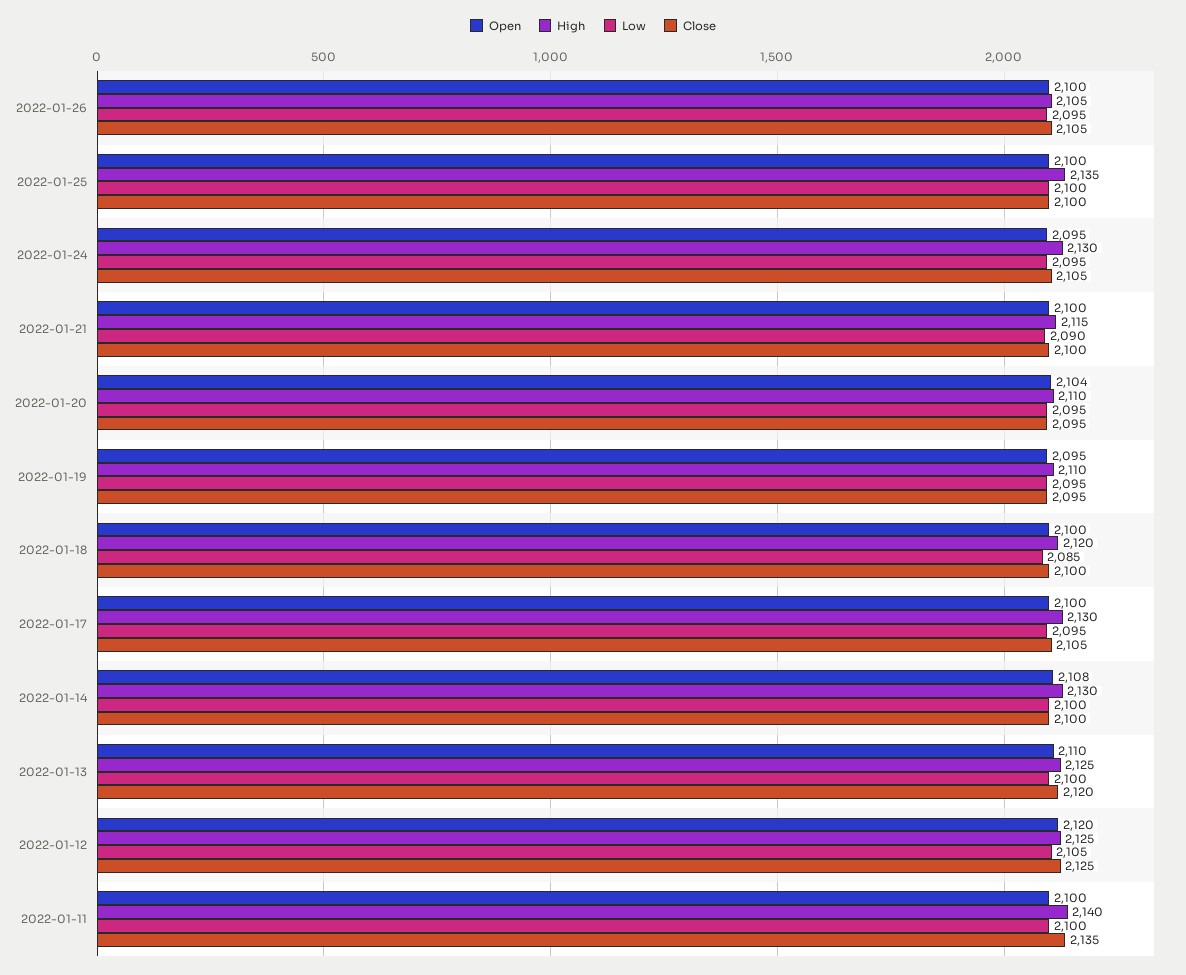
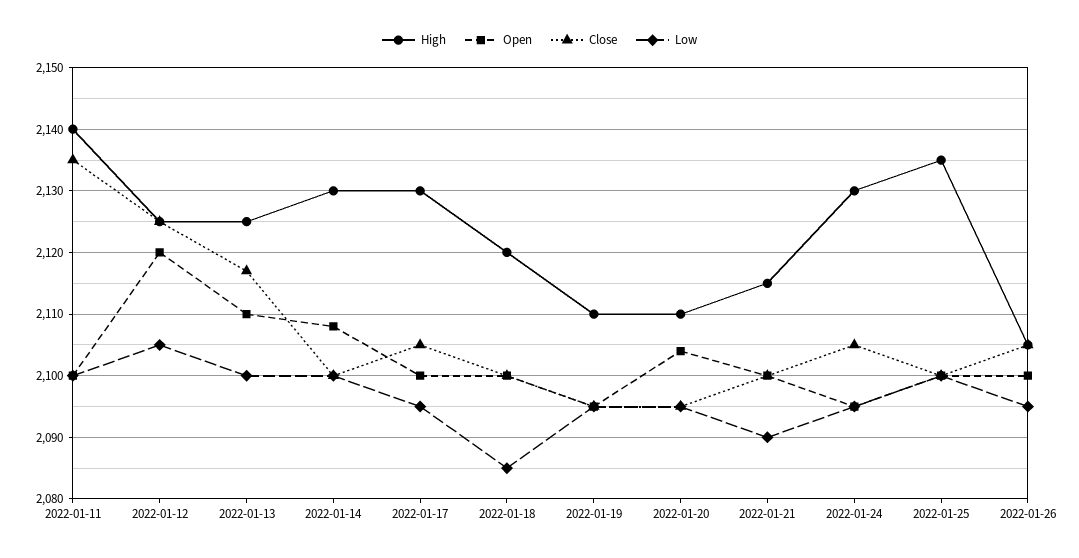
Close, 2022-01-13: 2120 -> 2117

